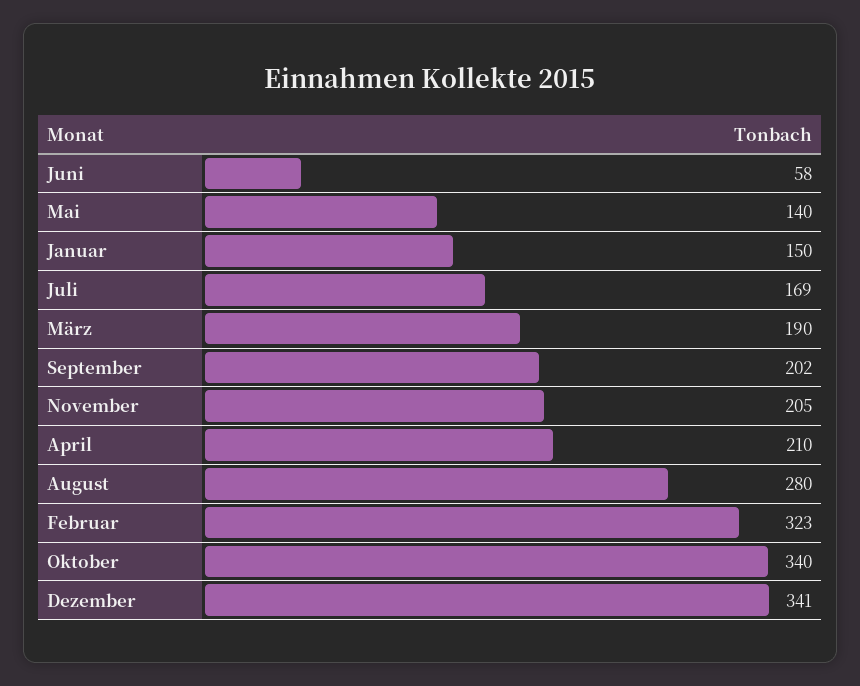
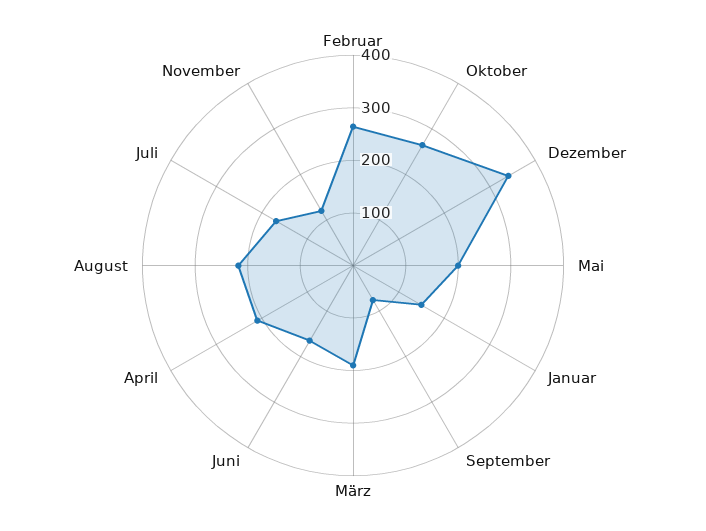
Juni: 58 -> 160
Mai: 140 -> 200
September: 202 -> 80
November: 205 -> 120
August: 280 -> 220
Februar: 323 -> 260
Oktober: 340 -> 260

